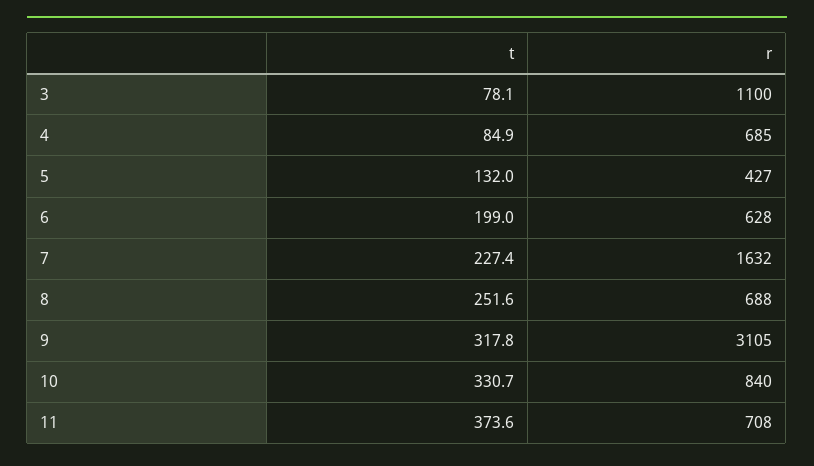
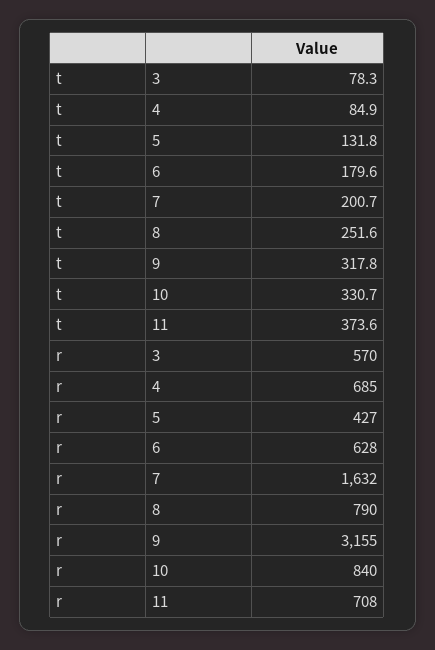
t, 3: 78.1 -> 78.3
r, 3: 1100 -> 570
t, 5: 132 -> 131.8
t, 6: 199 -> 179.6
t, 7: 227.4 -> 200.7
r, 8: 688 -> 790
r, 9: 3105 -> 3155

